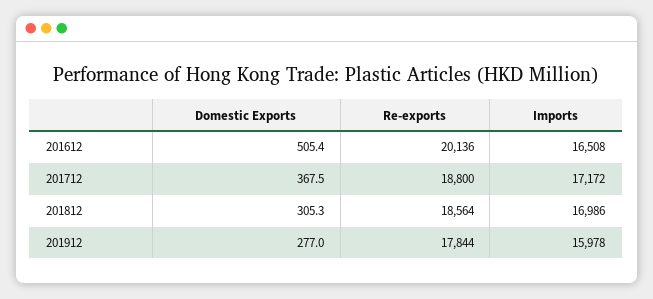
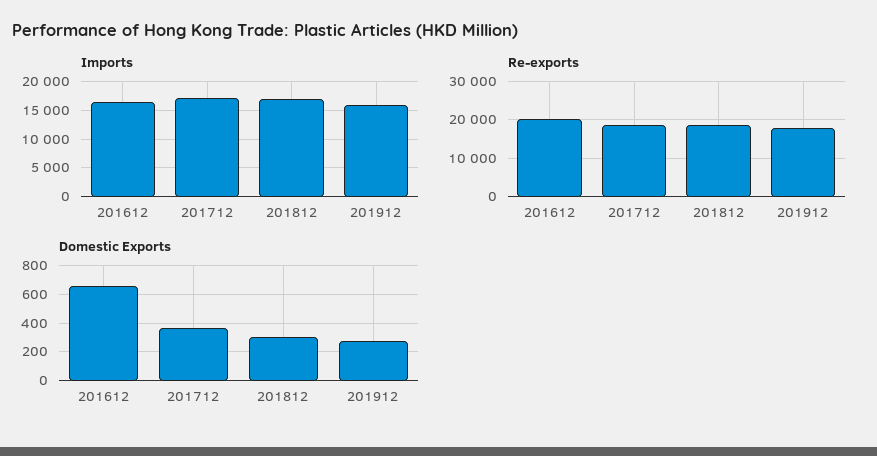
Domestic Exports, 201612: 505.4 -> 650

